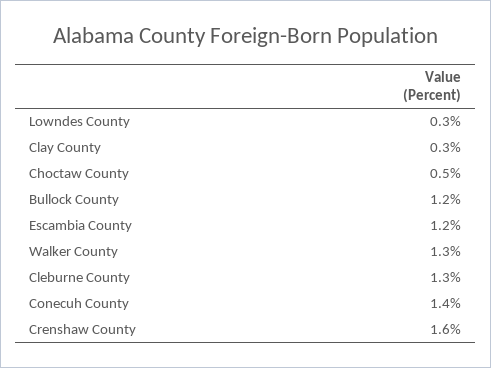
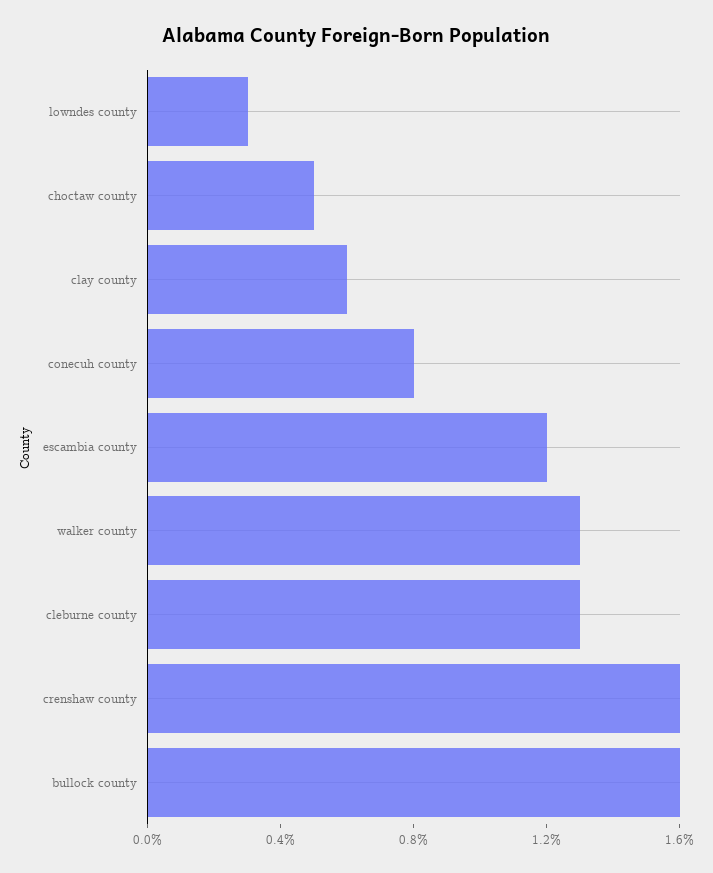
Clay County: 0.3 -> 0.6
Bullock County: 1.2 -> 1.6
Conecuh County: 1.4 -> 0.8

